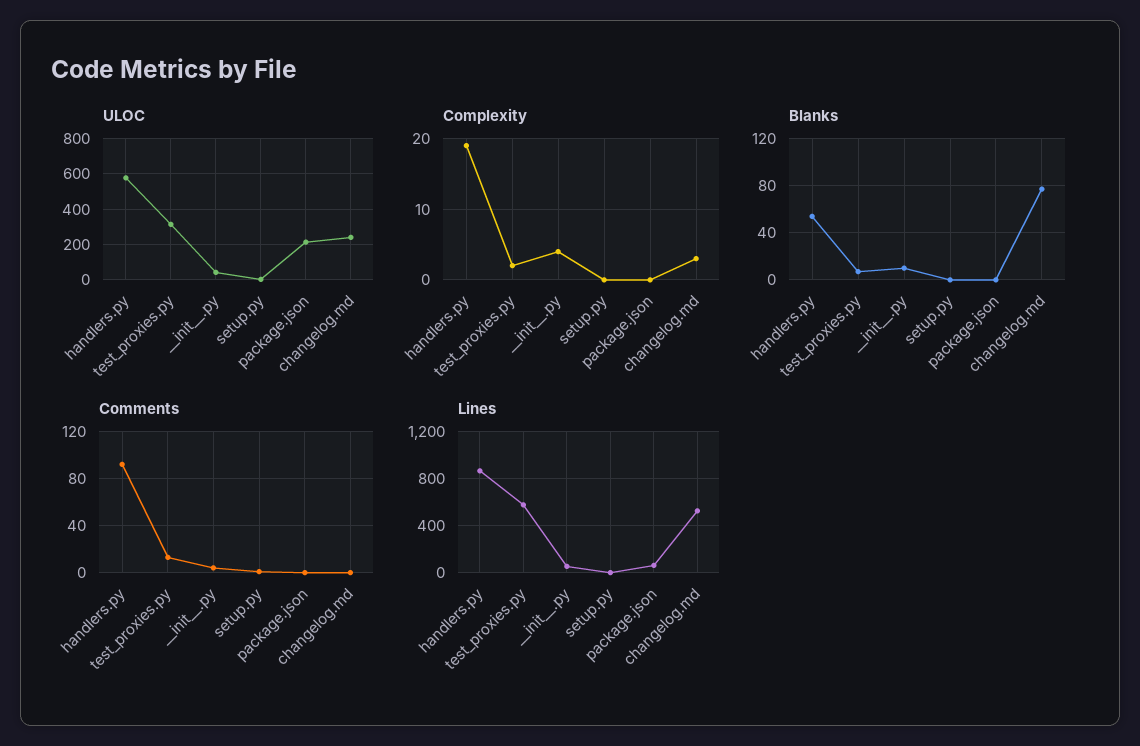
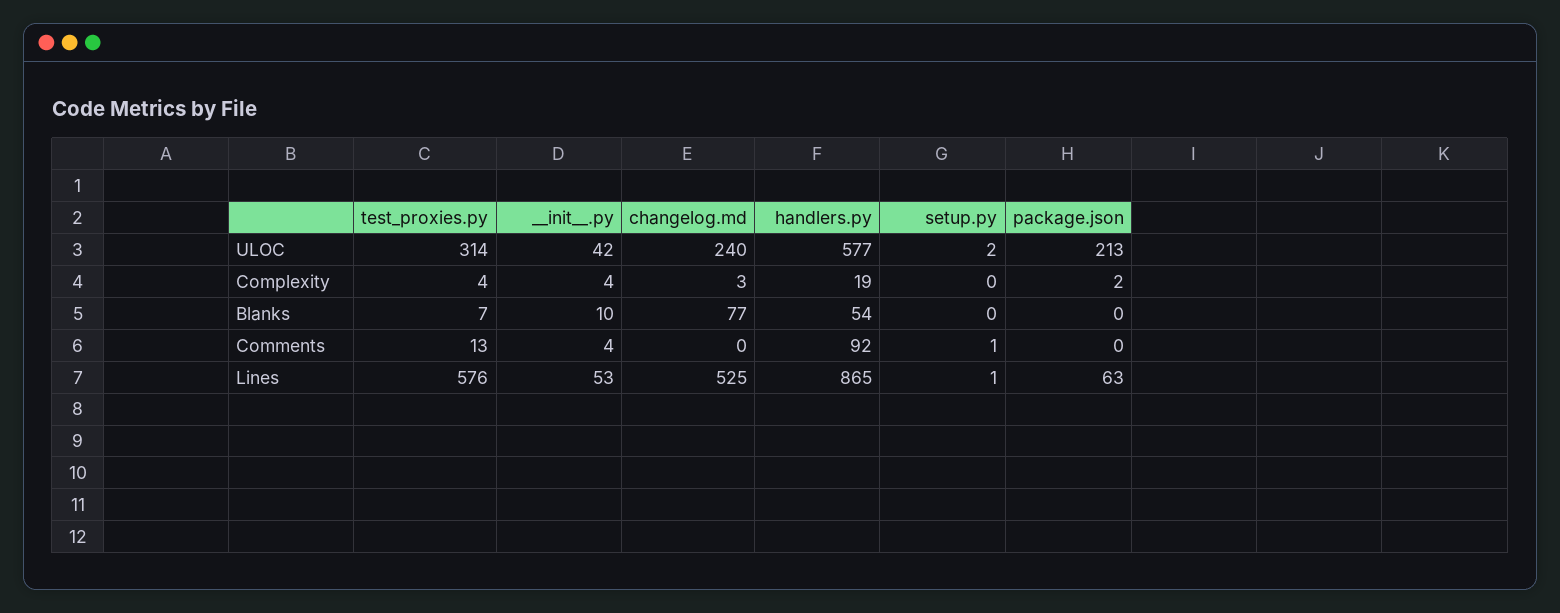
Complexity, test_proxies.py: 2 -> 4
Complexity, package.json: 0 -> 2

